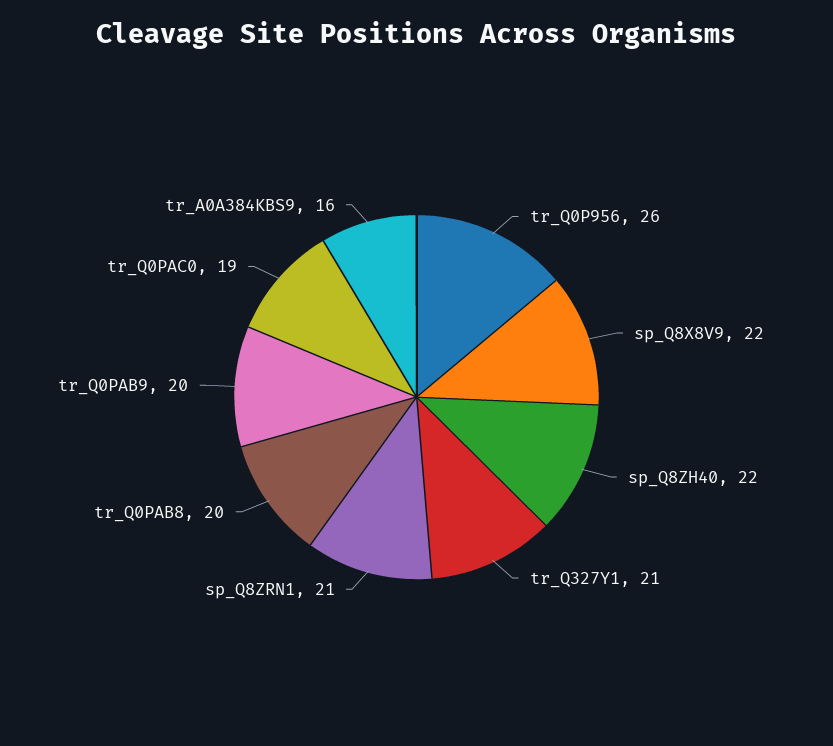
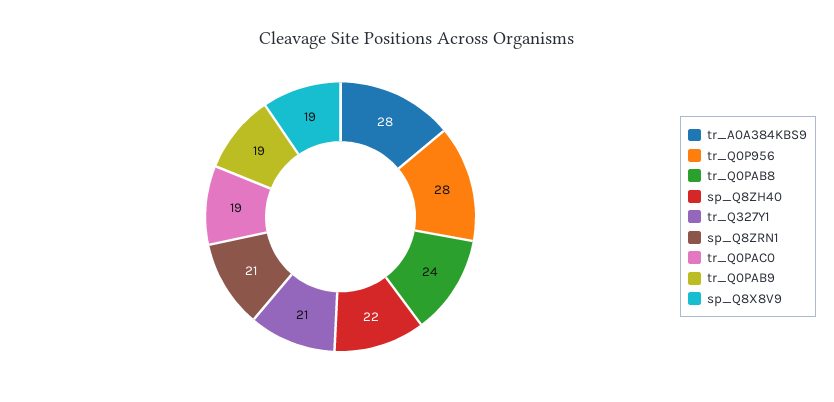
tr_Q0P956: 26 -> 28
sp_Q8X8V9: 22 -> 19
tr_Q0PAB8: 20 -> 24
tr_Q0PAB9: 20 -> 19
tr_A0A384KBS9: 16 -> 28

